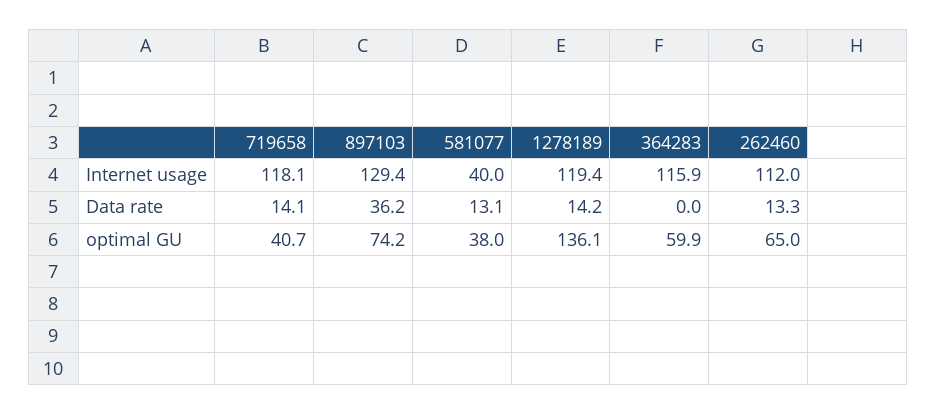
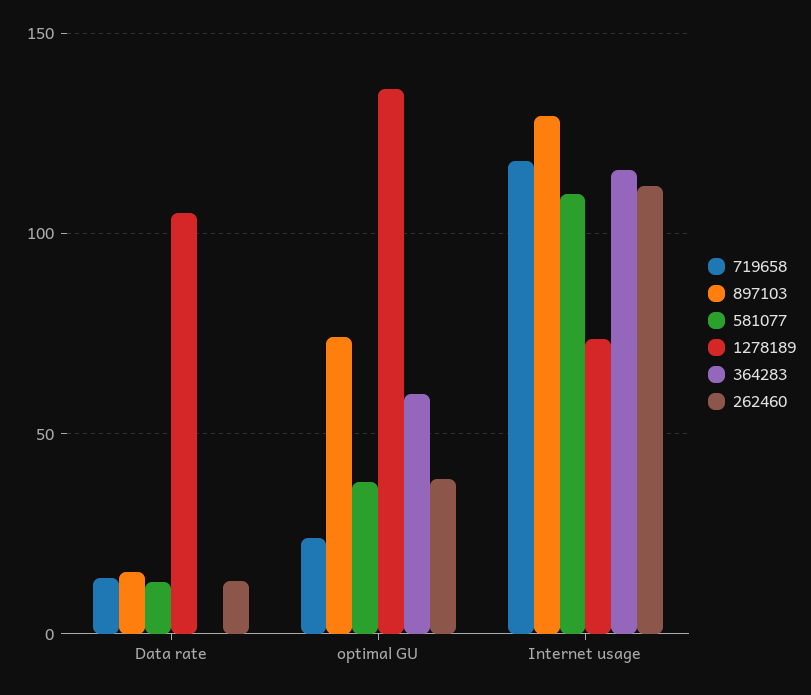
581077, Internet usage: 40 -> 110
1278189, Internet usage: 119.4 -> 75
897103, Data rate: 36.2 -> 15
1278189, Data rate: 14.2 -> 105
719658, optimal GU: 40.7 -> 25
262460, optimal GU: 65 -> 40

